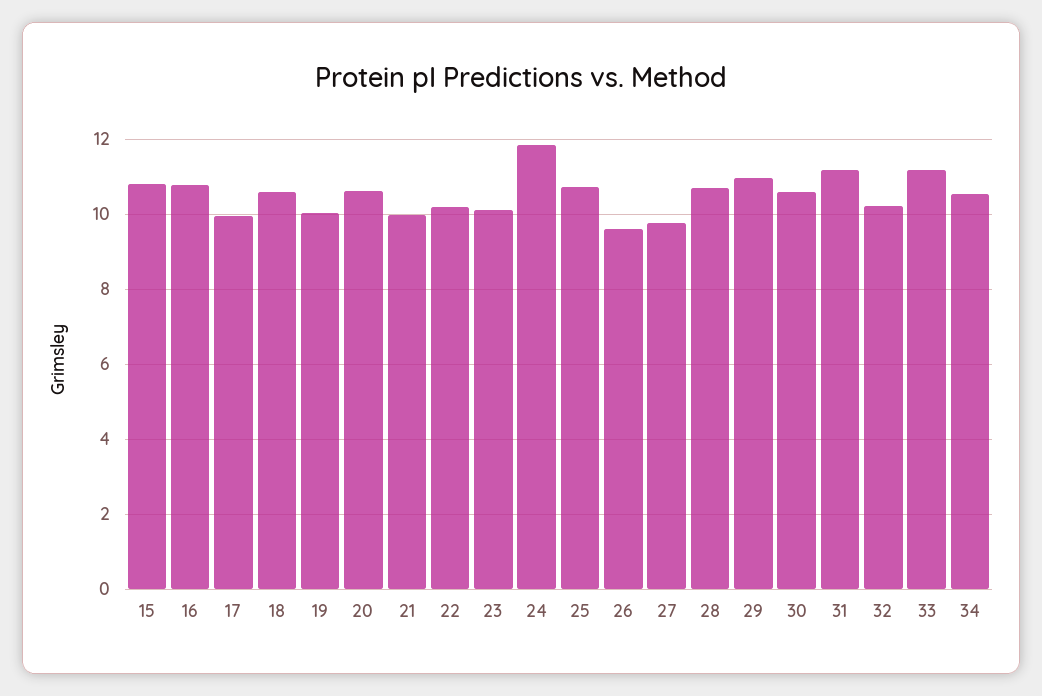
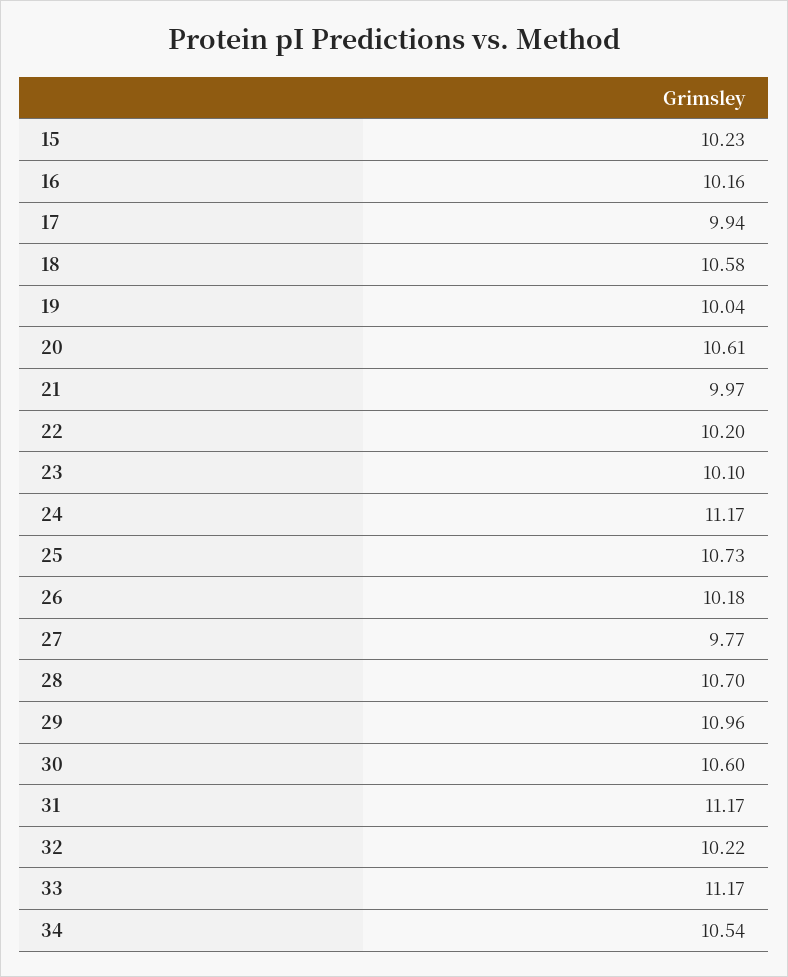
15: 10.8 -> 10.23
16: 10.8 -> 10.16
24: 11.8 -> 11.17
26: 9.6 -> 10.18

